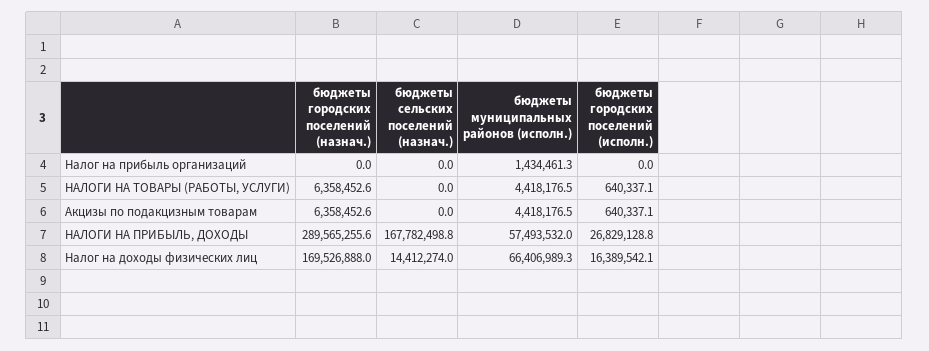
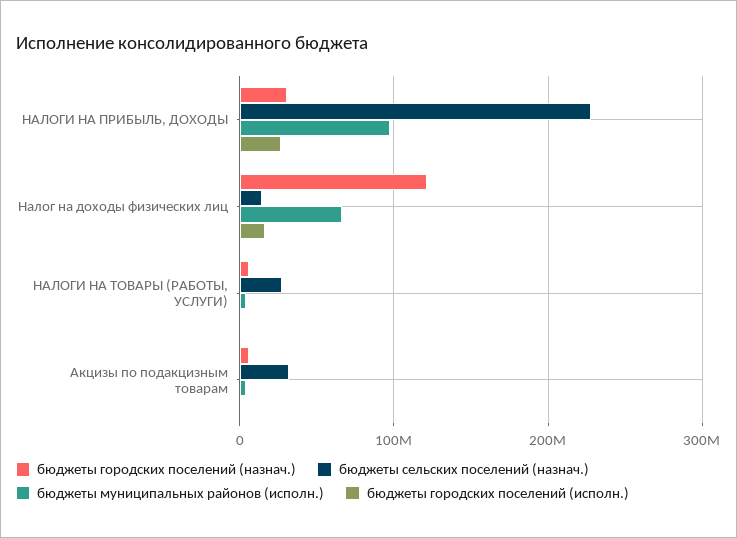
бюджеты городских поселений (назнач.), Налог на прибыль организаций: 0 -> none
бюджеты сельских поселений (назнач.), Налог на прибыль организаций: 0 -> none
бюджеты муниципальных районов (исполн.), Налог на прибыль организаций: 1434461.3 -> none
бюджеты городских поселений (исполн.), Налог на прибыль организаций: 0 -> none
бюджеты сельских поселений (назнач.), НАЛОГИ НА ТОВАРЫ (РАБОТЫ, УСЛУГИ): 0 -> 30000000
бюджеты сельских поселений (назнач.), Акцизы по подакцизным товарам: 0 -> 30000000
бюджеты городских поселений (назнач.), НАЛОГИ НА ПРИБЫЛЬ, ДОХОДЫ: 289565255.6 -> 30000000
бюджеты сельских поселений (назнач.), НАЛОГИ НА ПРИБЫЛЬ, ДОХОДЫ: 167782498.8 -> 230000000
бюджеты муниципальных районов (исполн.), НАЛОГИ НА ПРИБЫЛЬ, ДОХОДЫ: 57493532 -> 100000000
бюджеты городских поселений (назнач.), Налог на доходы физических лиц: 169526888 -> 120000000

